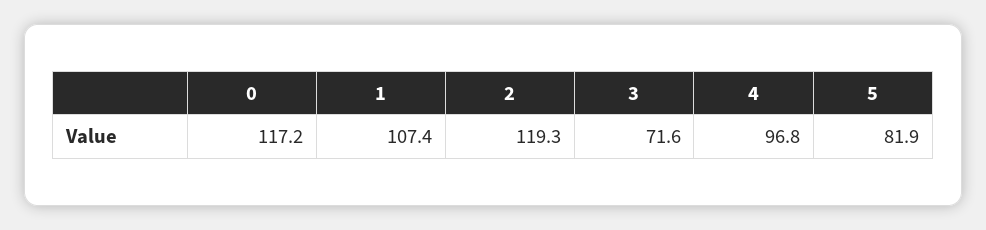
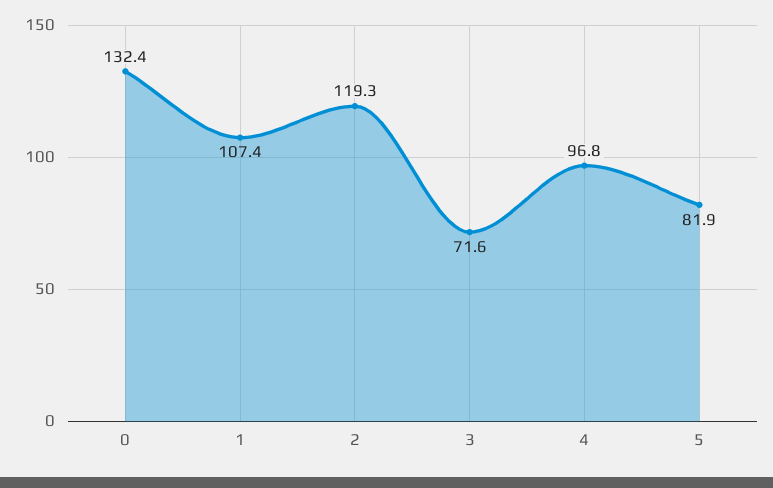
0: 117.2 -> 132.4

